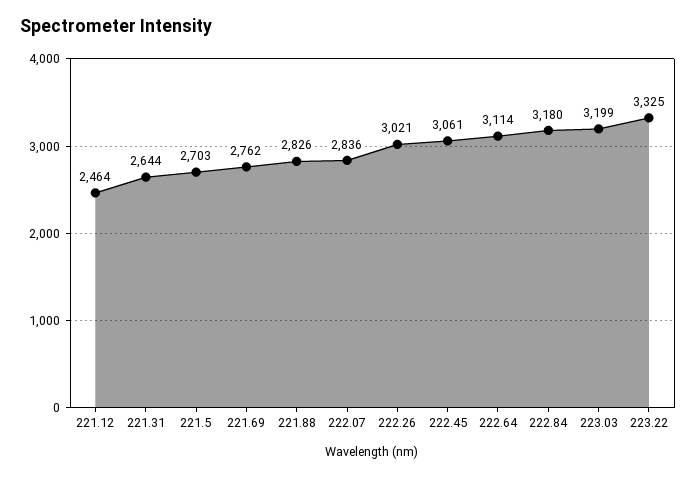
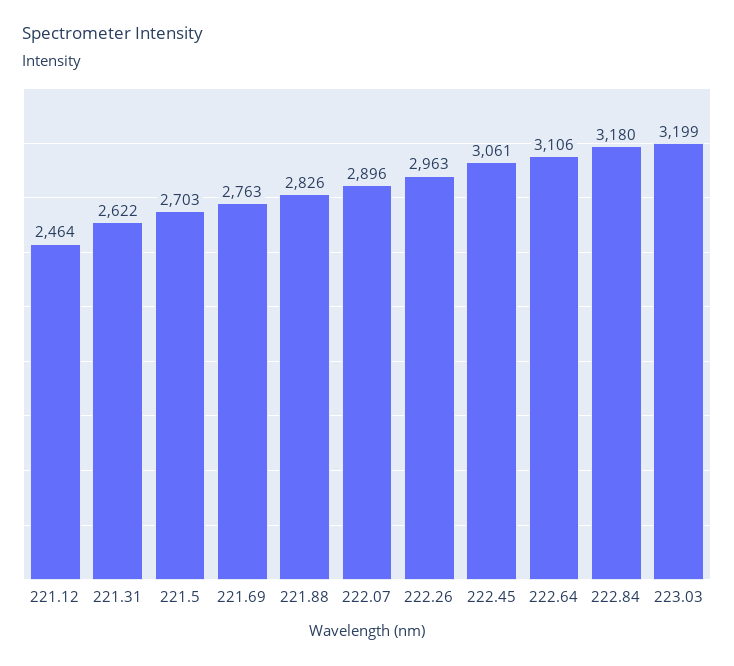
221.31: 2644 -> 2622
221.69: 2762 -> 2763
222.07: 2836 -> 2896
222.26: 3021 -> 2963
222.64: 3114 -> 3106
223.22: 3325 -> none

